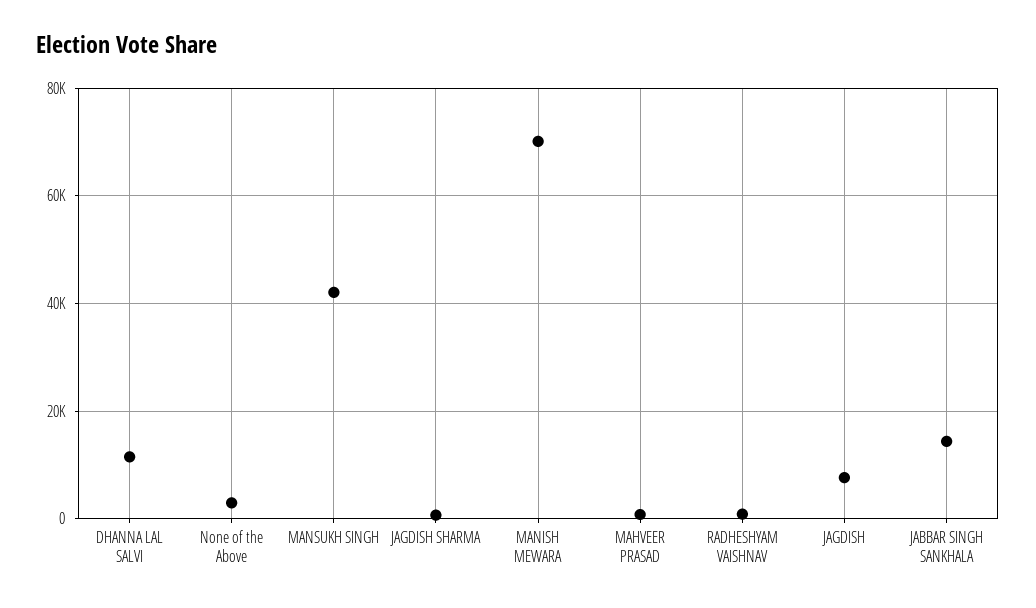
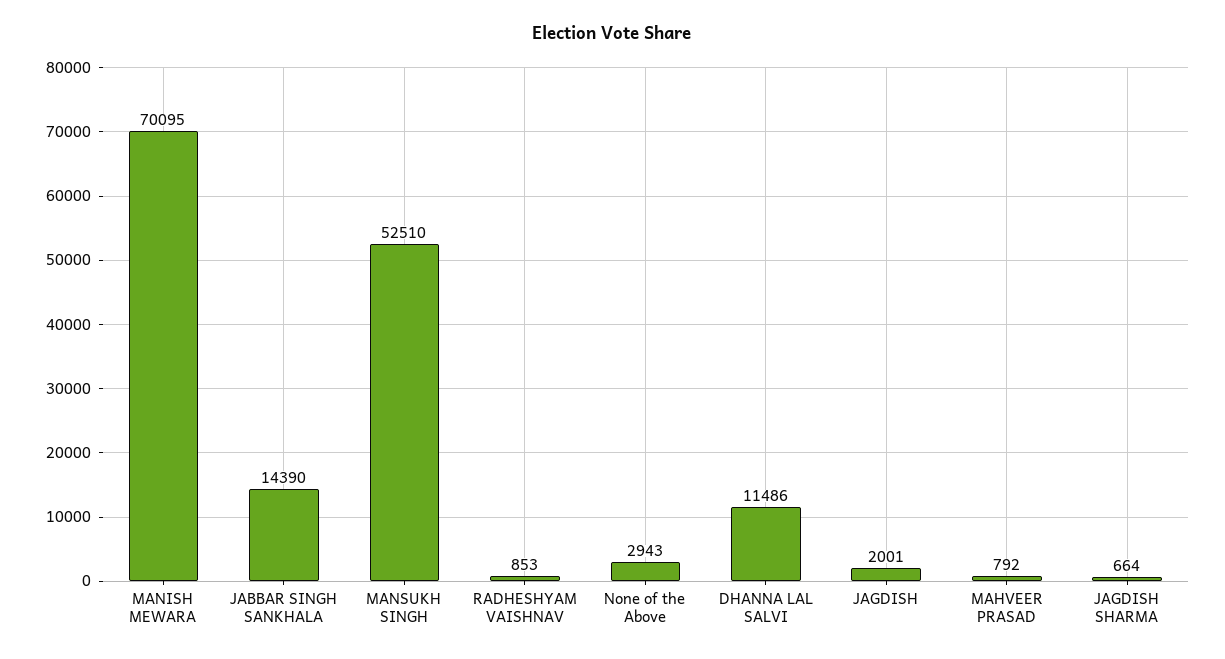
MANSUKH SINGH: 42000 -> 52510
JAGDISH: 8000 -> 2001

